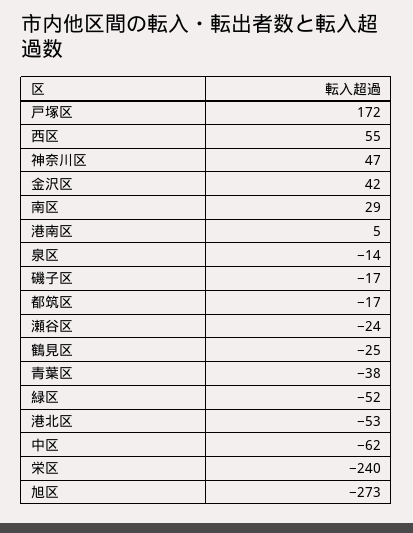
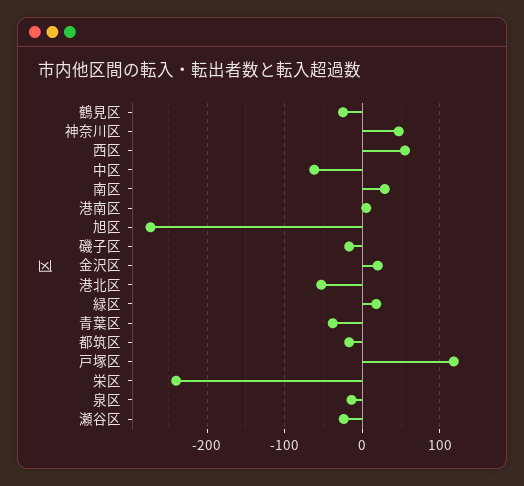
戸塚区: 172 -> 120
金沢区: 42 -> 20
緑区: -52 -> 20

